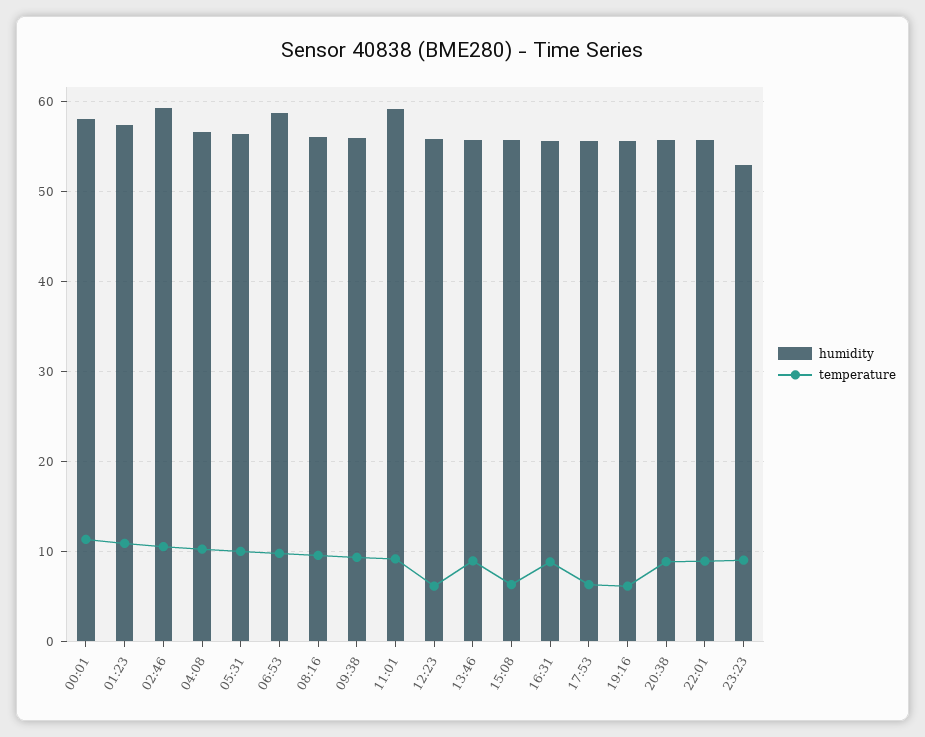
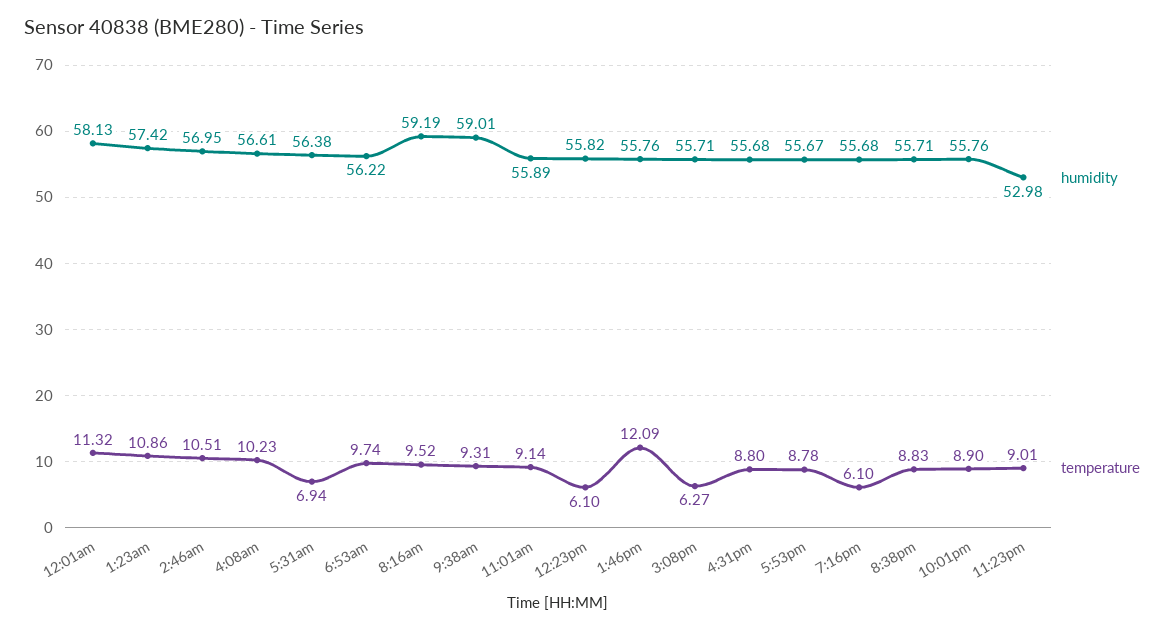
humidity, 02:46: 59 -> 56.95
temperature, 05:31: 10 -> 6.94
humidity, 06:53: 59 -> 56.22
humidity, 08:16: 56 -> 59.19
humidity, 09:38: 56 -> 59.01
humidity, 11:01: 59 -> 55.89
temperature, 13:46: 9 -> 12.09
temperature, 17:53: 6 -> 8.78

